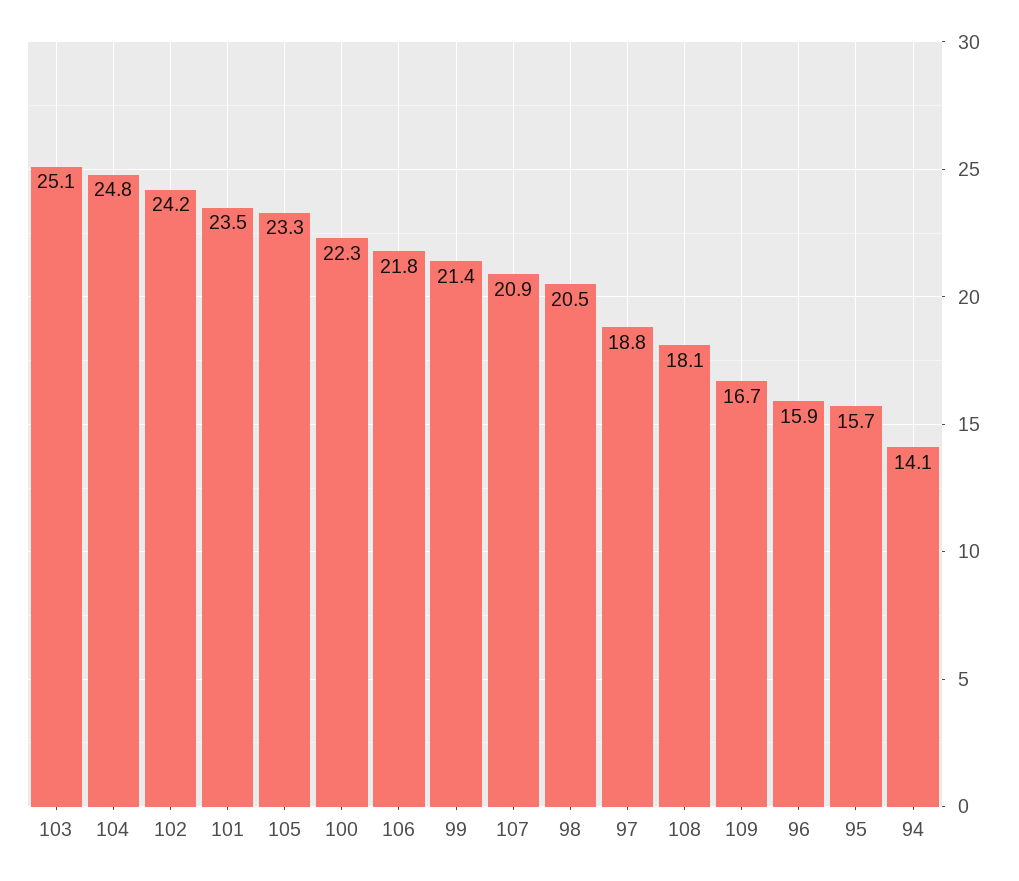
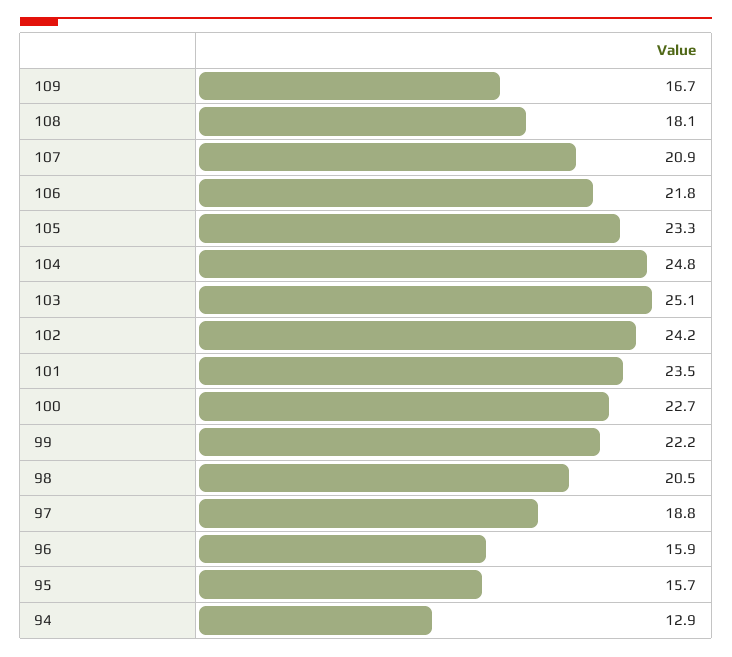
100: 22.3 -> 22.7
99: 21.4 -> 22.2
94: 14.1 -> 12.9

